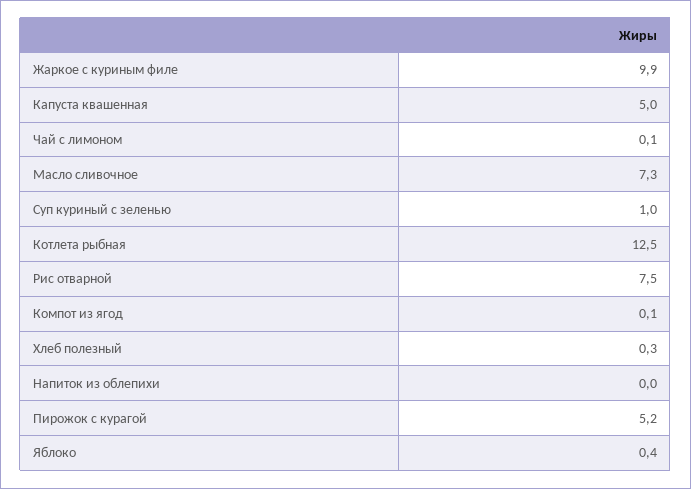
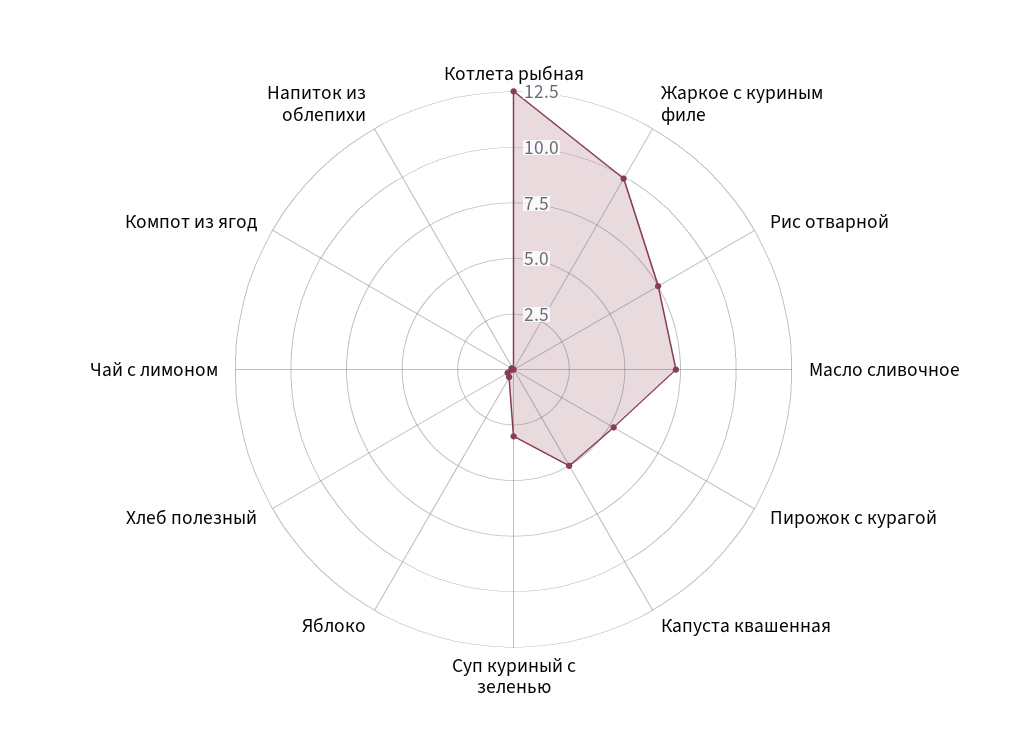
Суп куриный с зеленью: 1 -> 3

